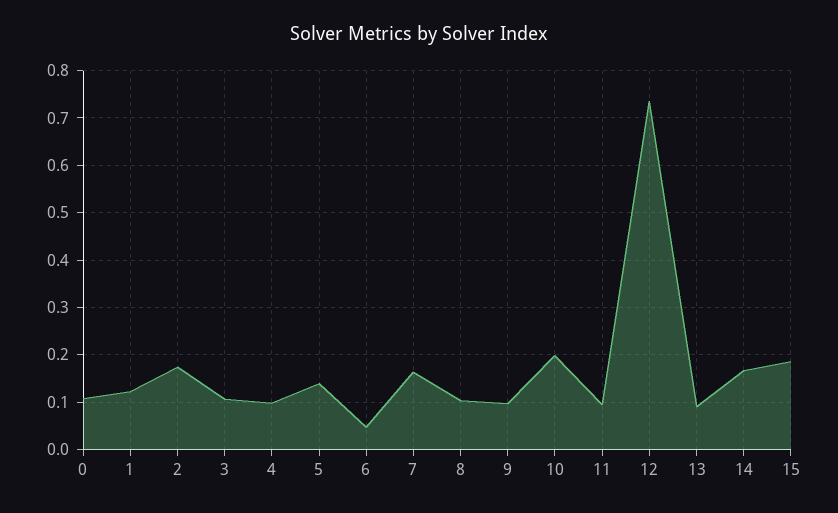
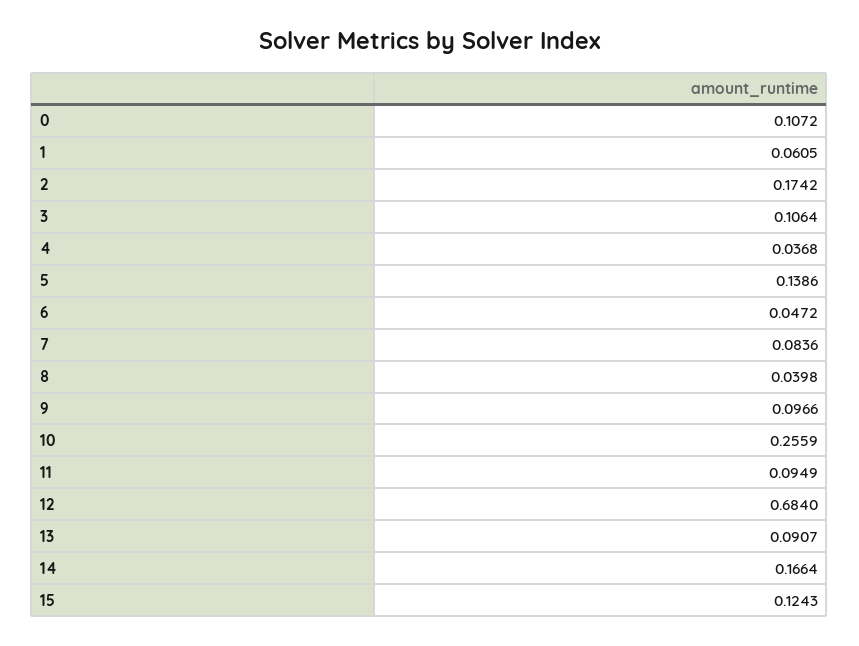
1: 0.12 -> 0.0605
4: 0.1 -> 0.0368
7: 0.16 -> 0.0836
8: 0.1 -> 0.0398
10: 0.2 -> 0.2559
12: 0.74 -> 0.684
15: 0.18 -> 0.1243

